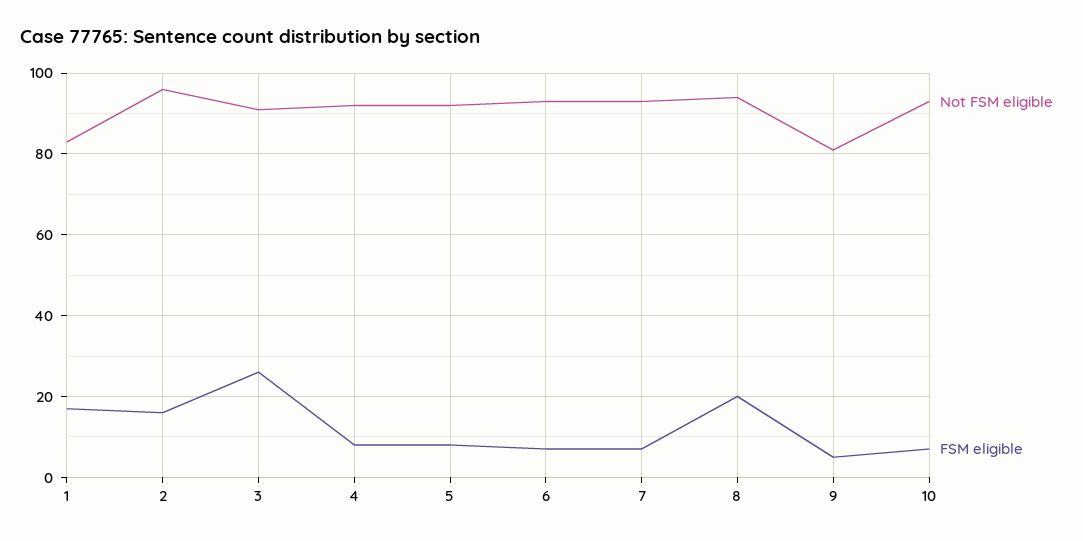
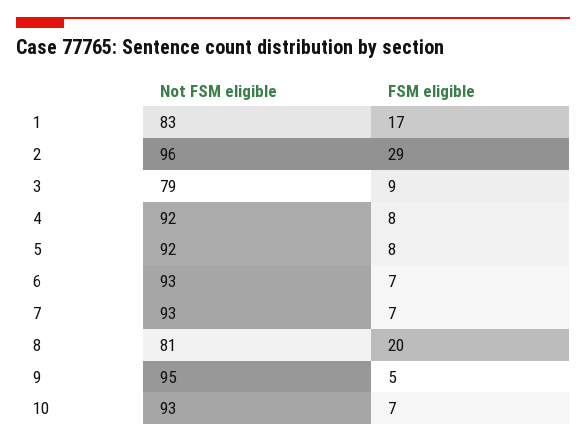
FSM eligible, 2: 15 -> 29
Not FSM eligible, 3: 90 -> 79
FSM eligible, 3: 25 -> 9
Not FSM eligible, 8: 95 -> 81
Not FSM eligible, 9: 80 -> 95

